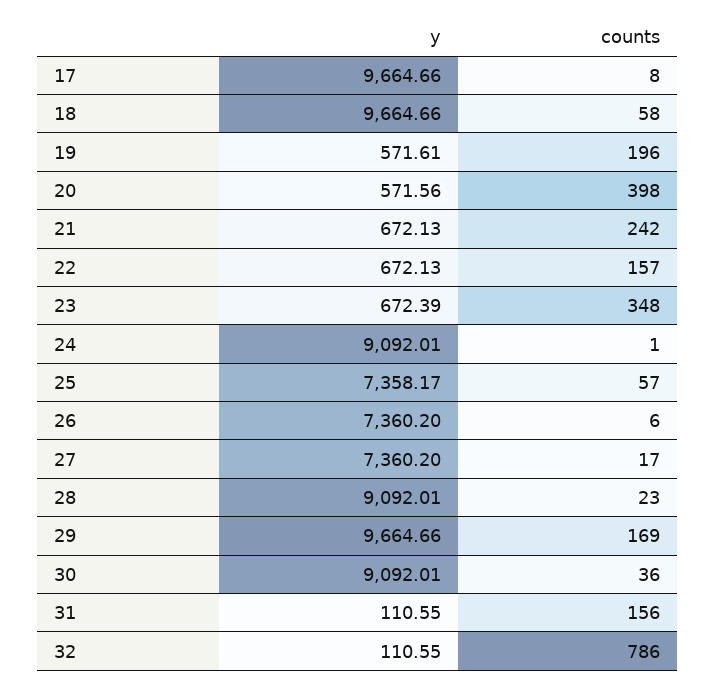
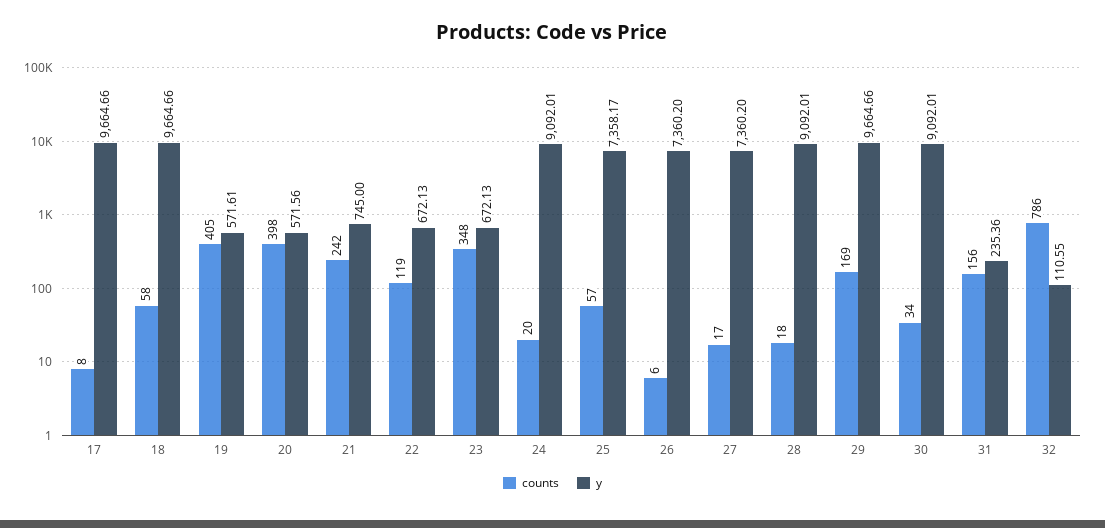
counts, 19: 196 -> 405
y, 21: 672.13 -> 745
counts, 22: 157 -> 119
y, 23: 672.39 -> 672.13
counts, 24: 1 -> 20
counts, 28: 23 -> 18
counts, 30: 36 -> 34
y, 31: 110.55 -> 235.36

